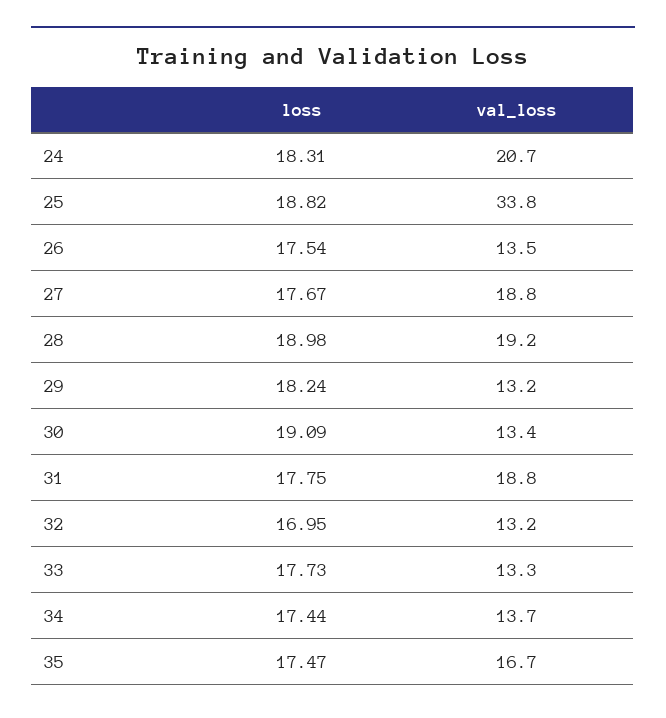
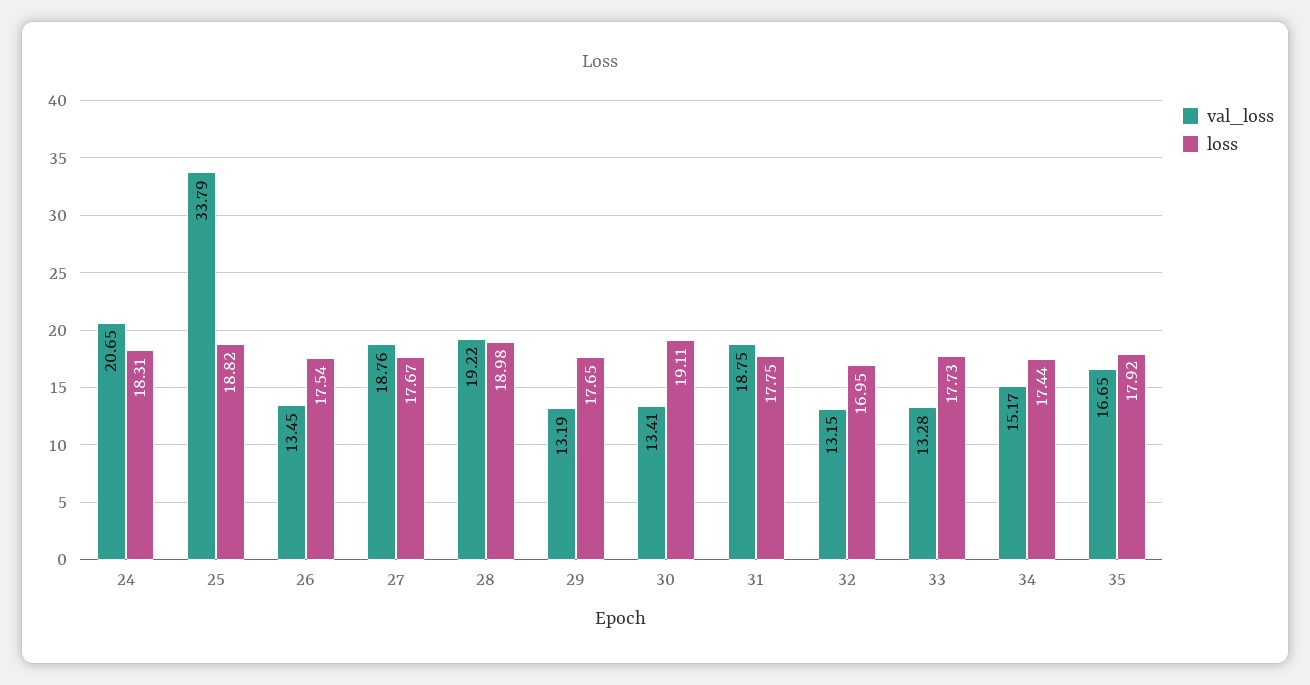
loss, 29: 18.24 -> 17.65
loss, 30: 19.09 -> 19.11
val_loss, 34: 13.7 -> 15.17
loss, 35: 17.47 -> 17.92

